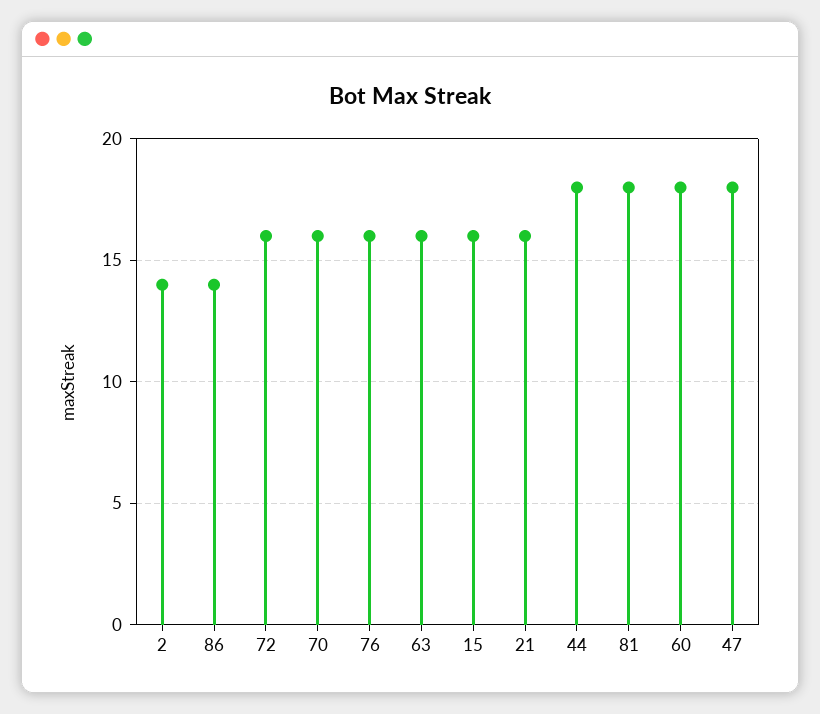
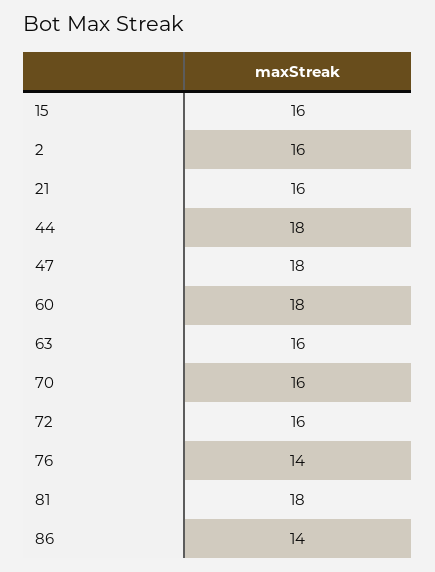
2: 14 -> 16
76: 16 -> 14

